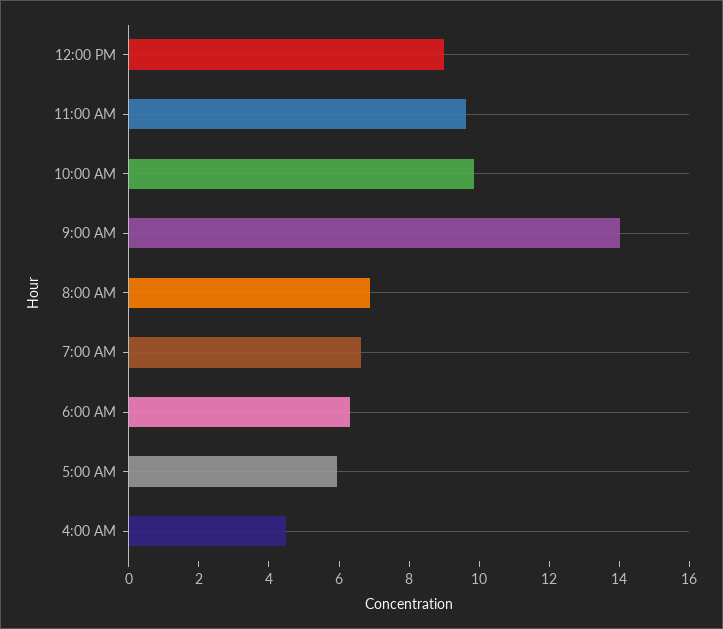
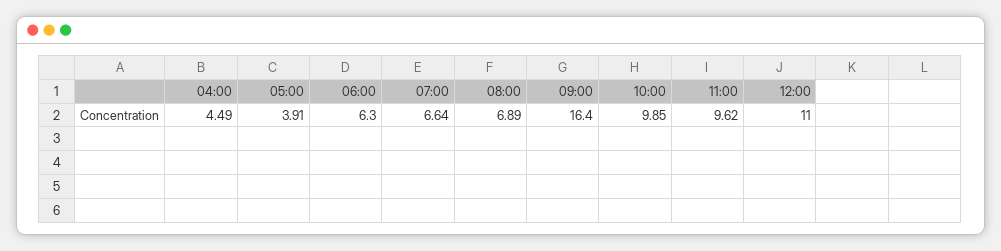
12:00 PM: 9 -> 11
9:00 AM: 14 -> 16.4
5:00 AM: 6 -> 3.91

